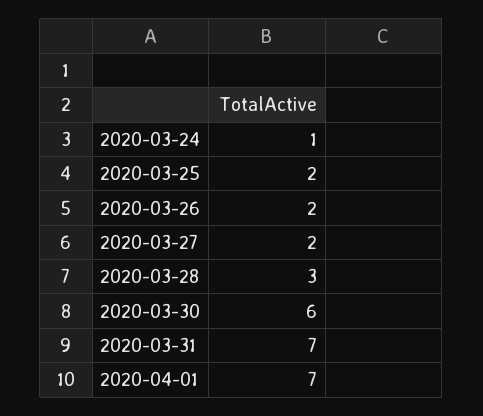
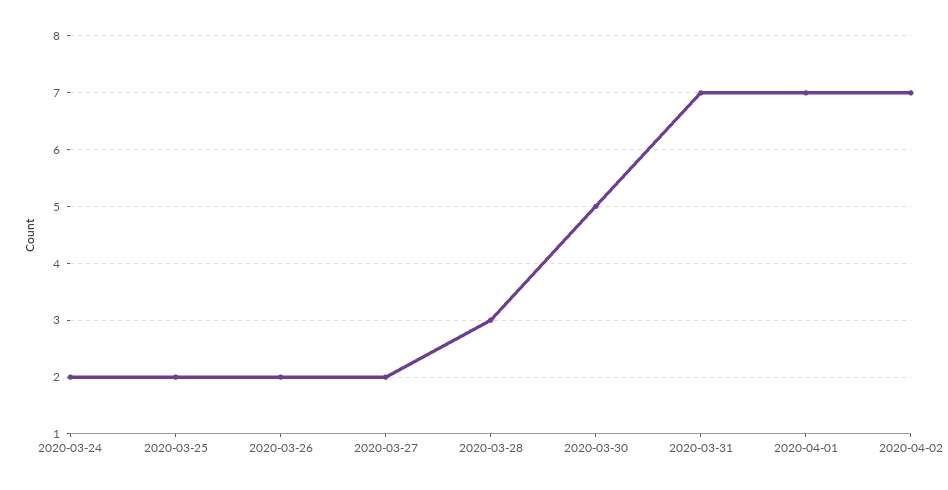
2020-03-24: 1 -> 2
2020-03-30: 6 -> 5
2020-04-02: none -> 7

